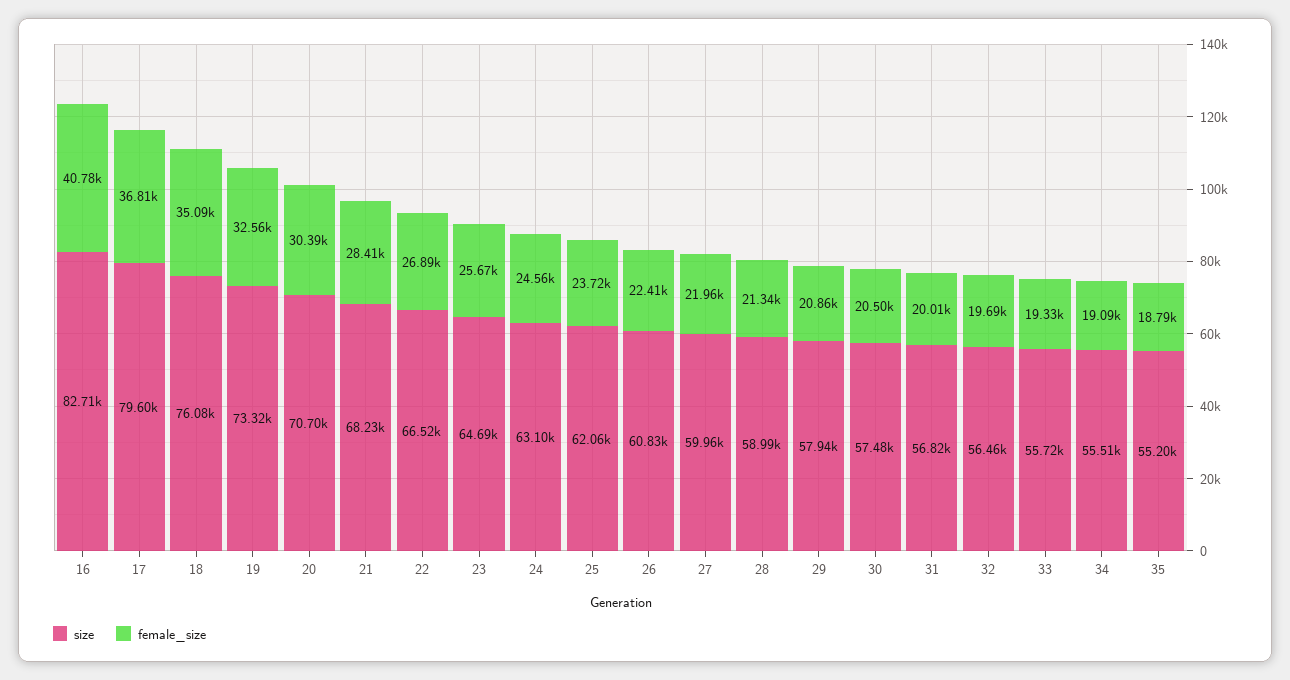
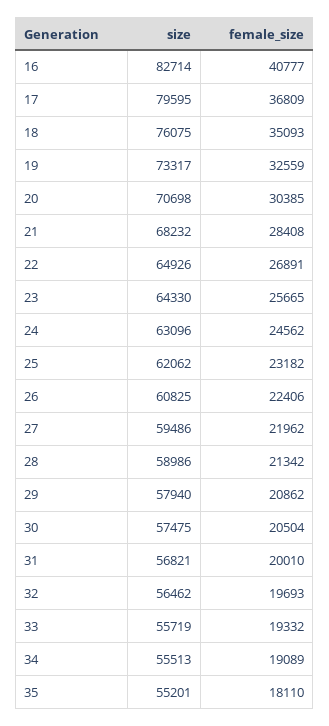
size, 22: 66520 -> 64926
size, 23: 64690 -> 64330
female_size, 25: 23720 -> 23182
size, 27: 59960 -> 59486
female_size, 35: 18790 -> 18110

